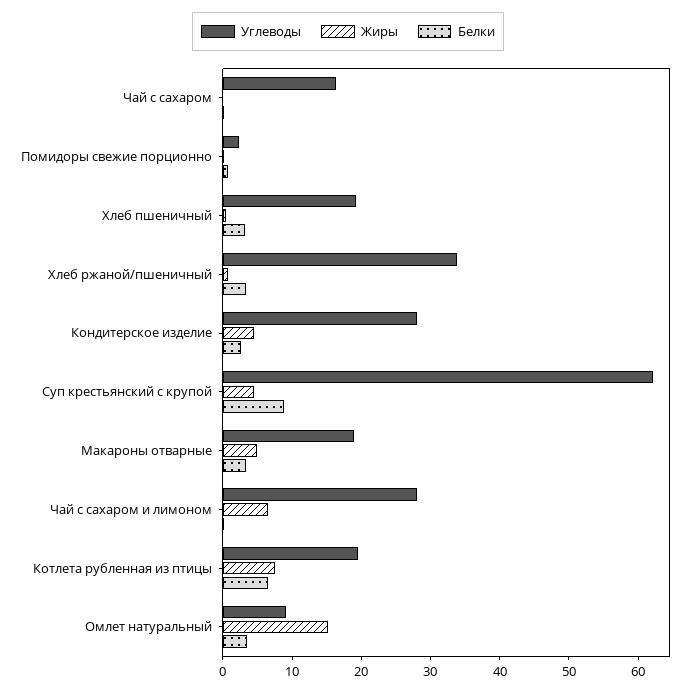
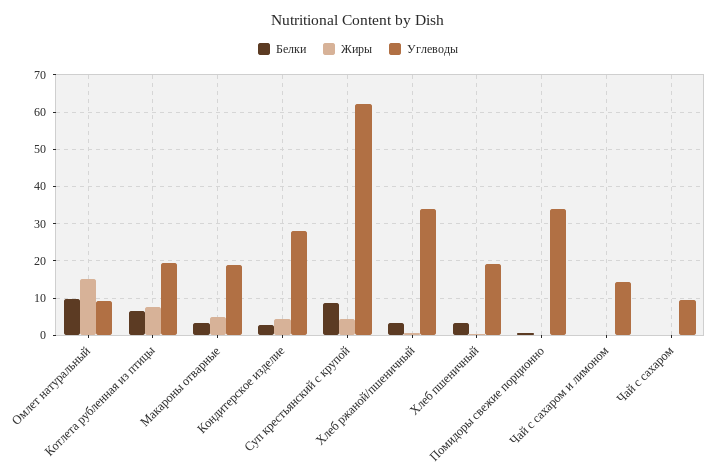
Углеводы, Чай с сахаром: 16 -> 10
Углеводы, Помидоры свежие порционно: 2 -> 34
Углеводы, Чай с сахаром и лимоном: 28 -> 14
Жиры, Чай с сахаром и лимоном: 6 -> 0
Белки, Омлет натуральный: 4 -> 10

